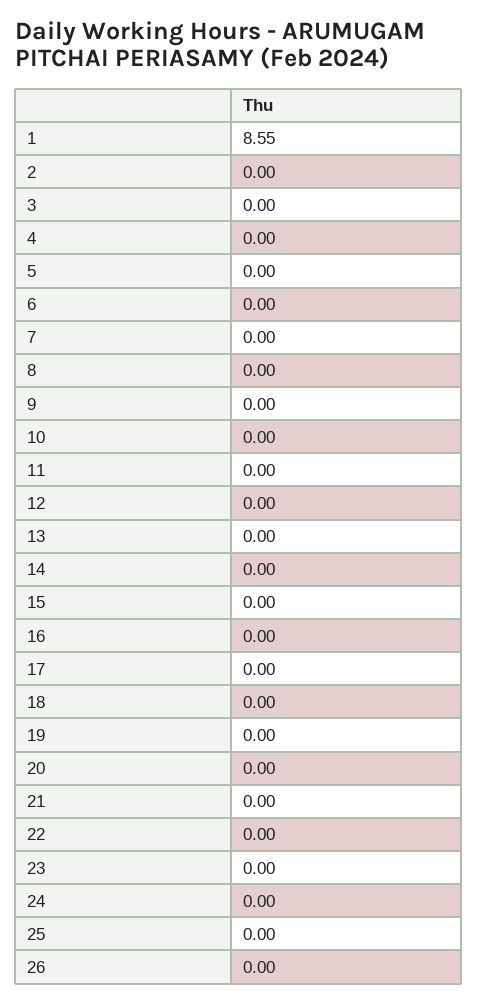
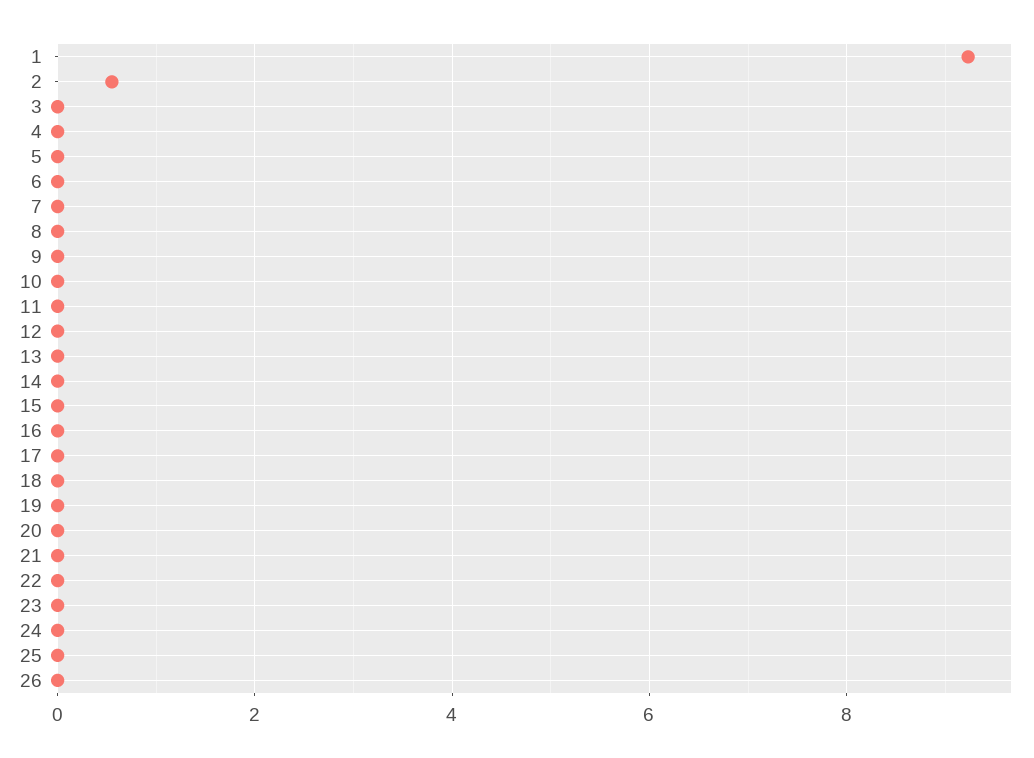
1: 8.55 -> 9.2
2: 0 -> 0.6

